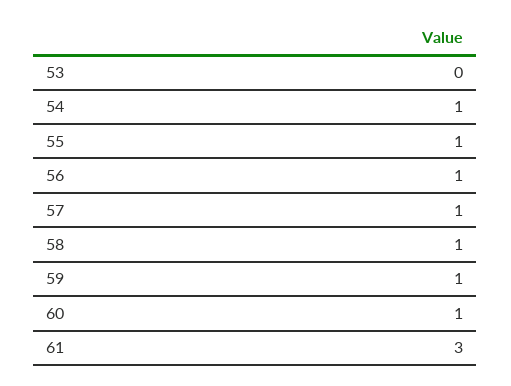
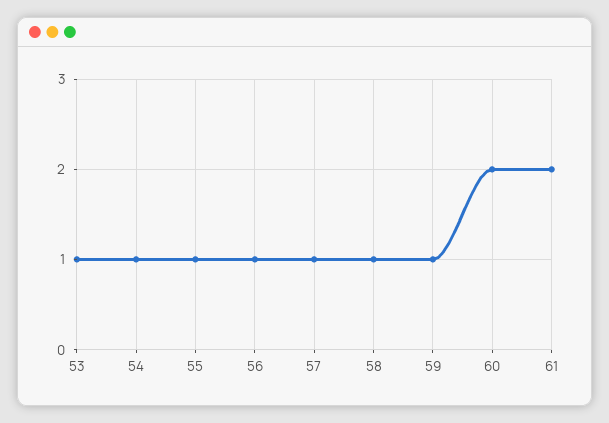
53: 0 -> 1
60: 1 -> 2
61: 3 -> 2

